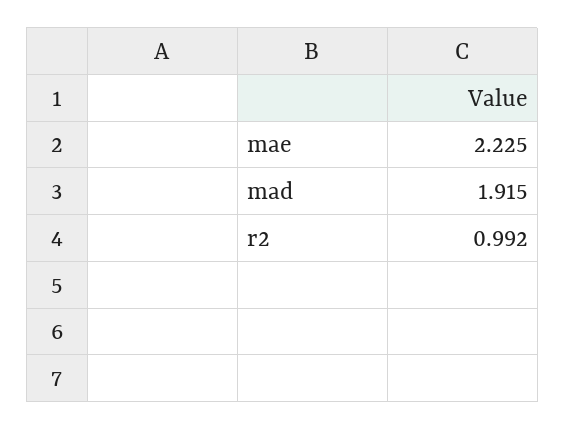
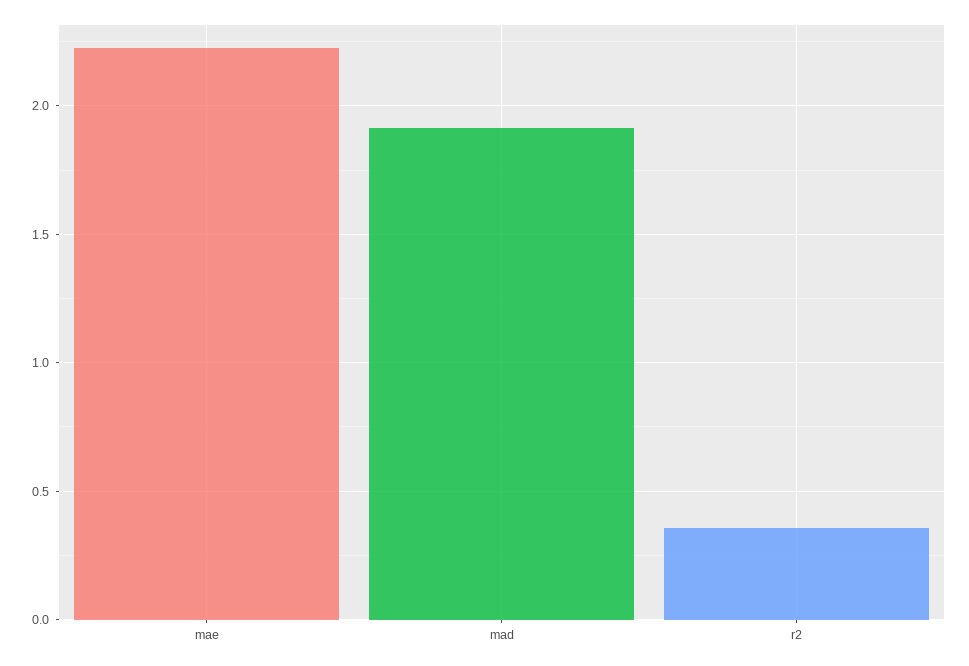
r2: 0.992 -> 0.35

